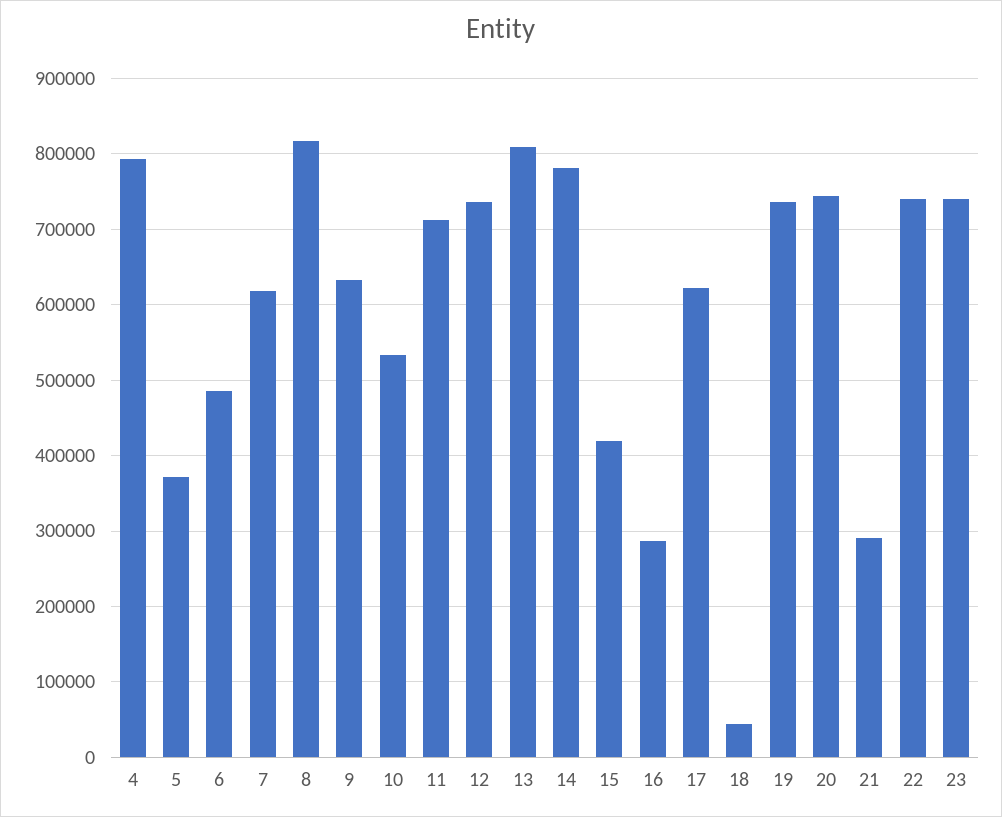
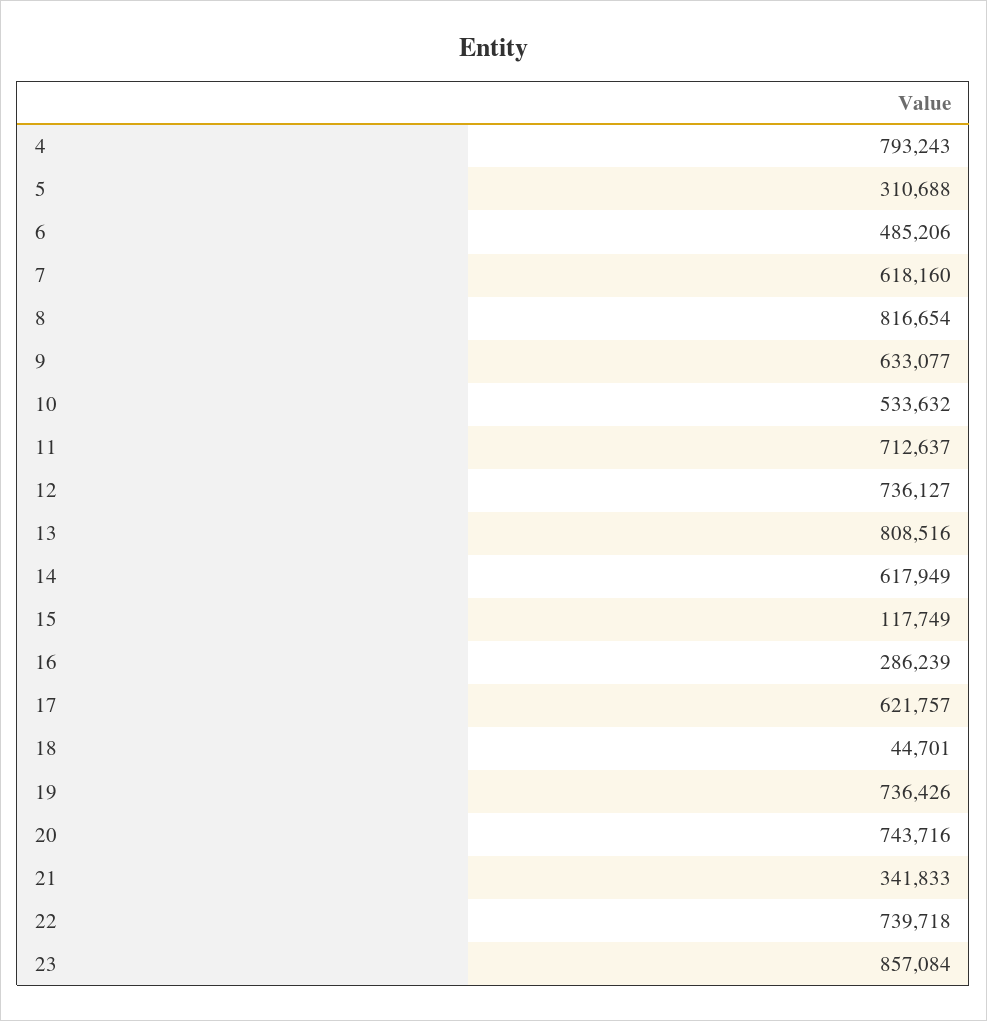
5: 370000 -> 310688
14: 780000 -> 617949
15: 420000 -> 117749
21: 290000 -> 341833
23: 740000 -> 857084

